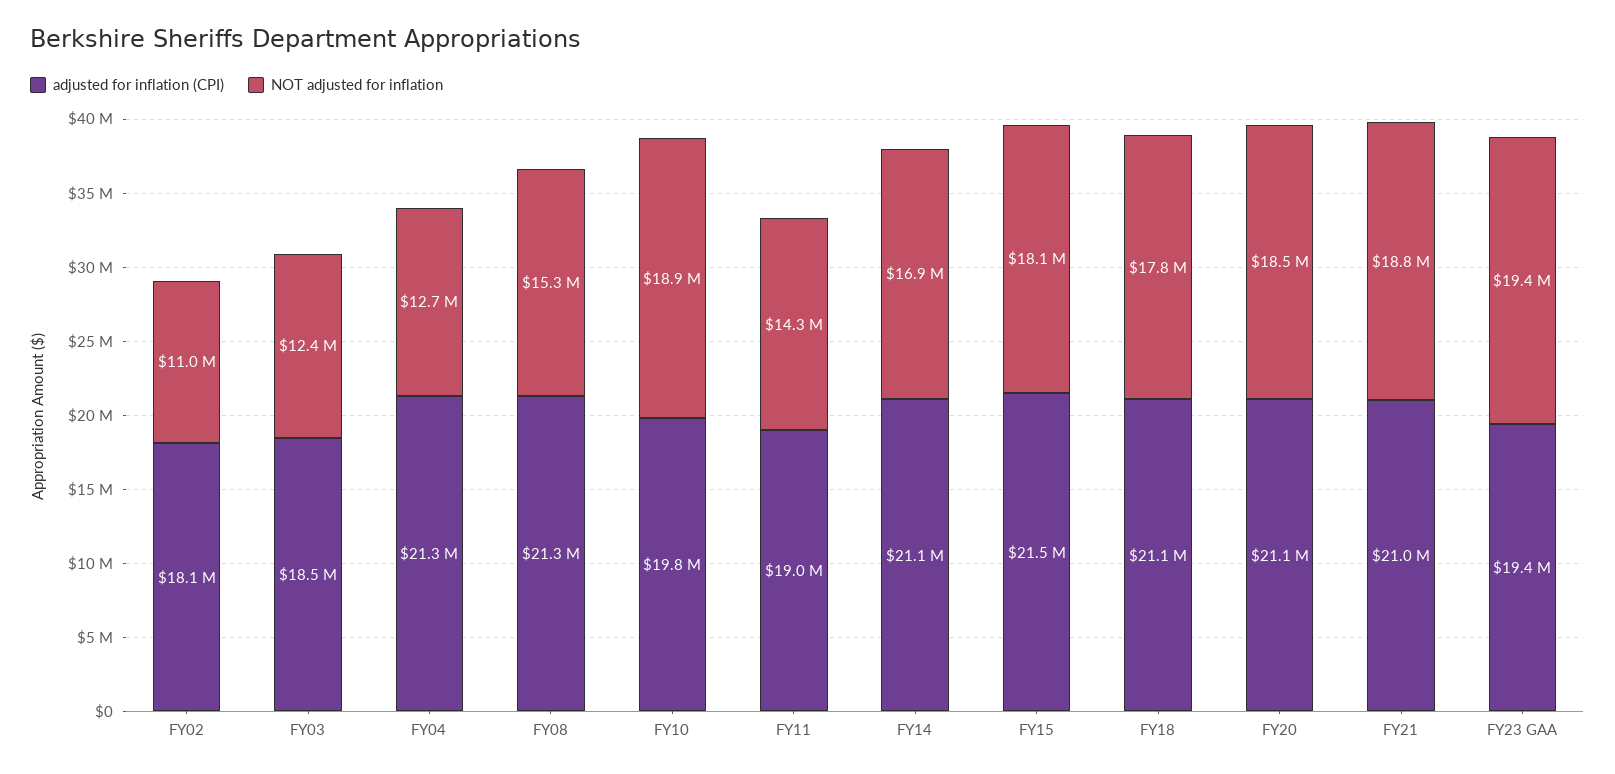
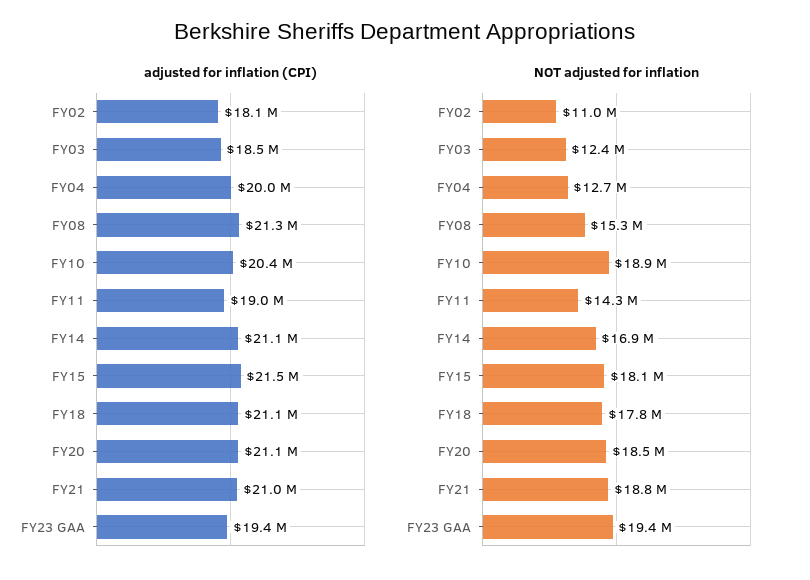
adjusted for inflation (CPI), FY04: 21300000 -> 20000000
adjusted for inflation (CPI), FY10: 19800000 -> 20400000

